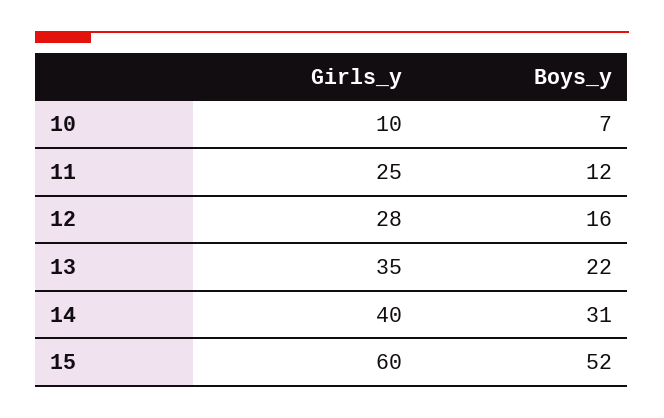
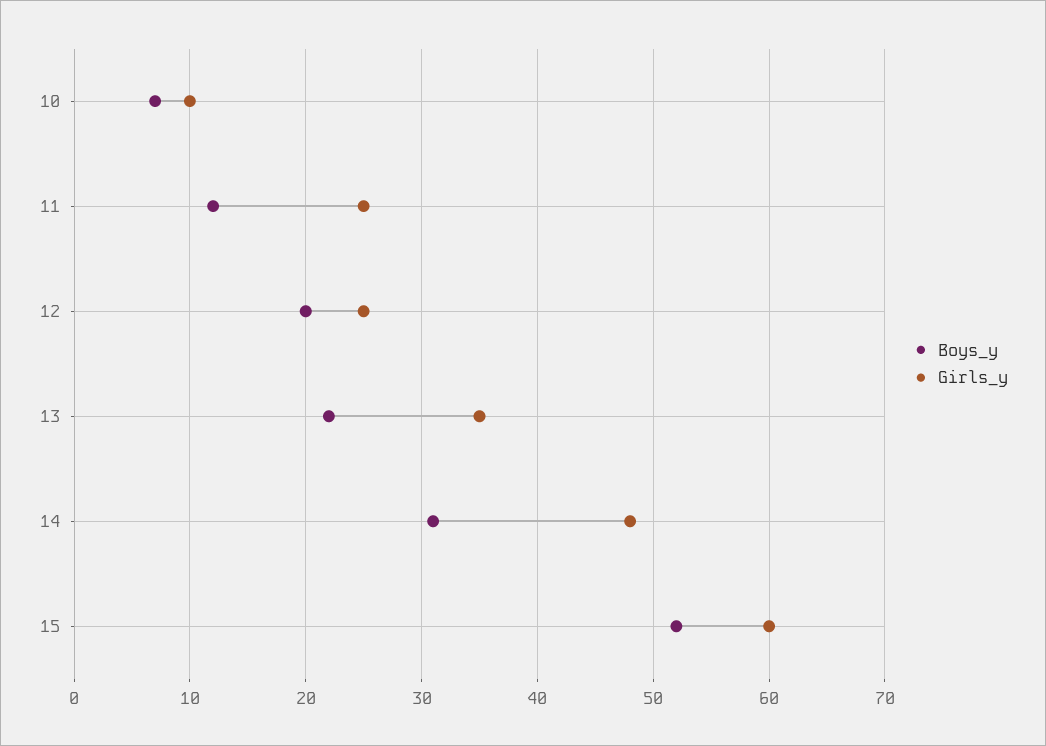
Girls_y, 12: 28 -> 25
Boys_y, 12: 16 -> 20
Girls_y, 14: 40 -> 48

